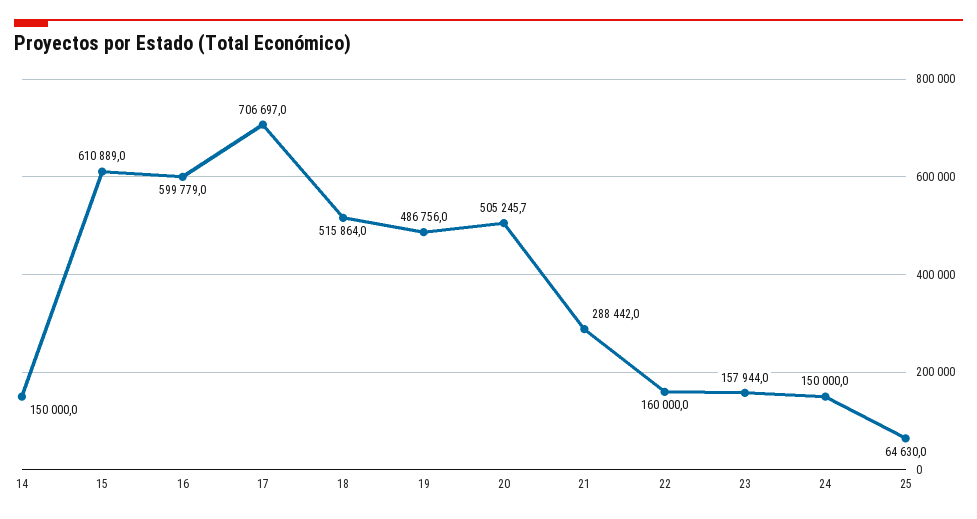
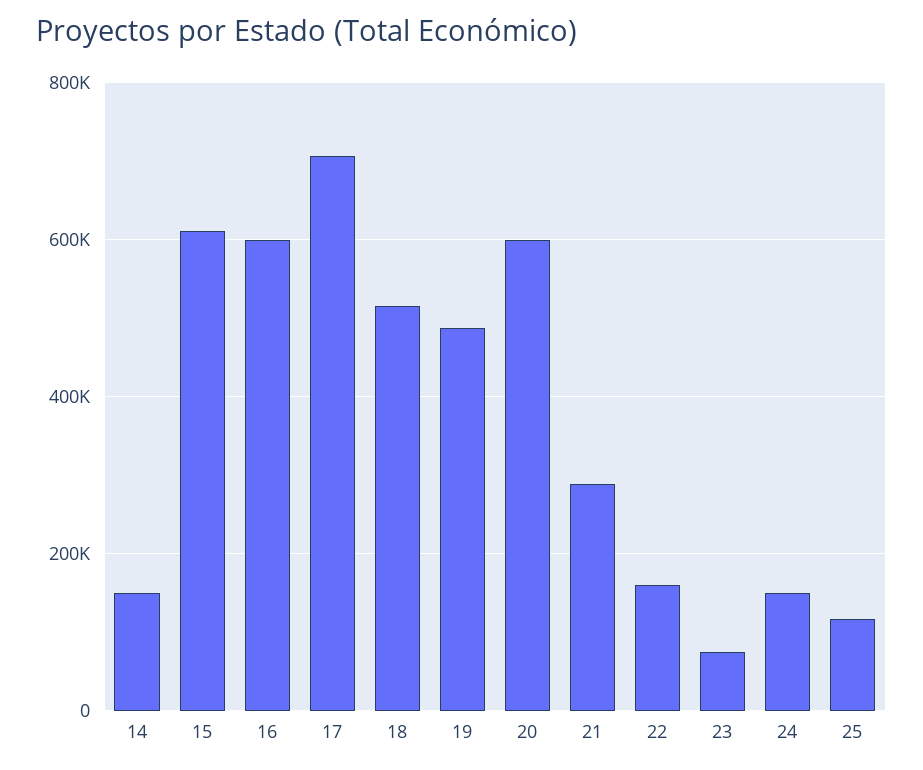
20: 505245.7 -> 600000
23: 157944 -> 80000
25: 64630 -> 120000

